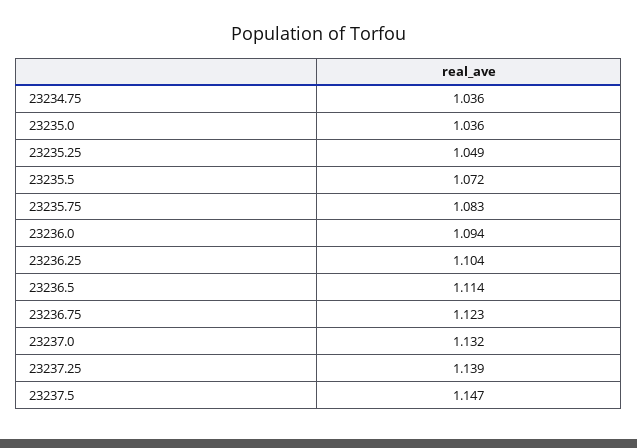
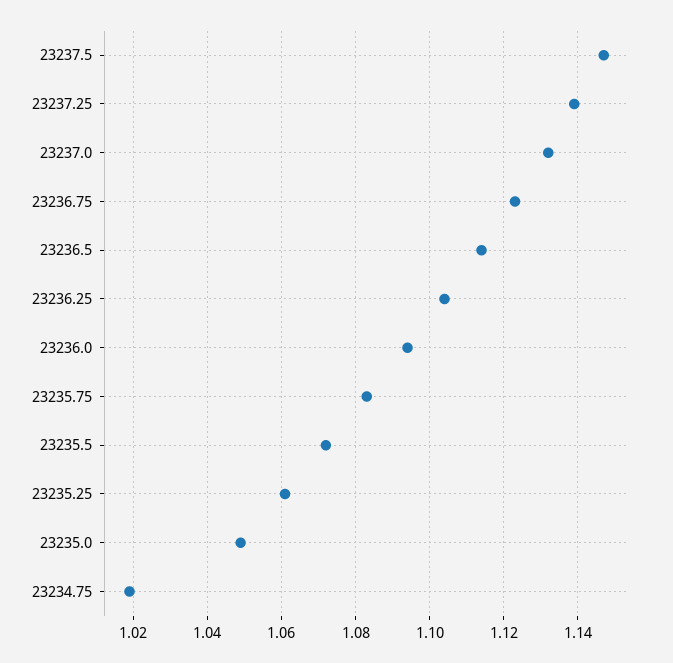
23234.75: 1.036 -> 1.02
23235.0: 1.036 -> 1.05
23235.25: 1.049 -> 1.06

